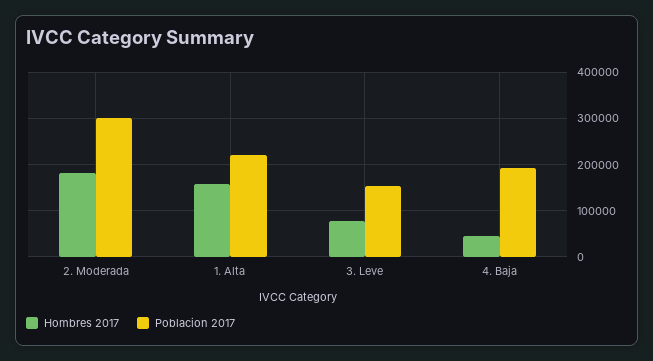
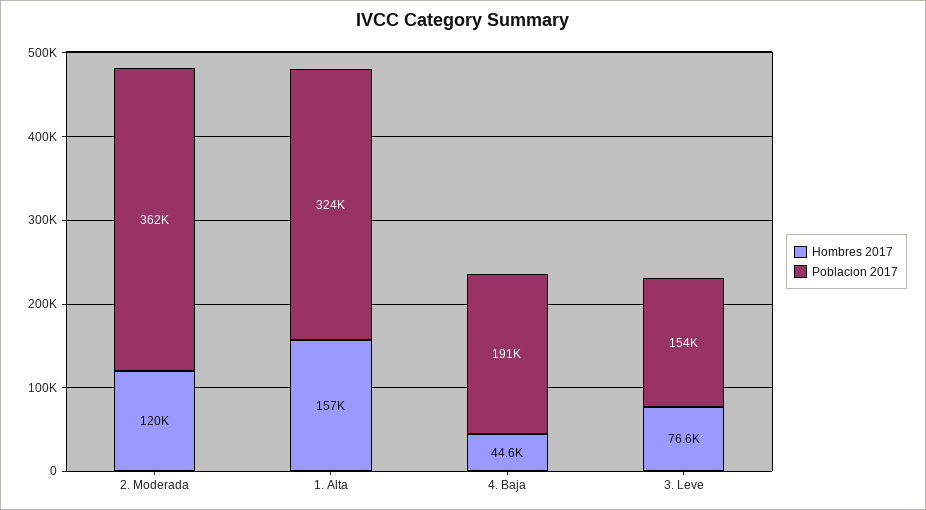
Hombres 2017, 2. Moderada: 180000 -> 120000
Poblacion 2017, 2. Moderada: 300000 -> 362000
Poblacion 2017, 1. Alta: 220000 -> 324000

